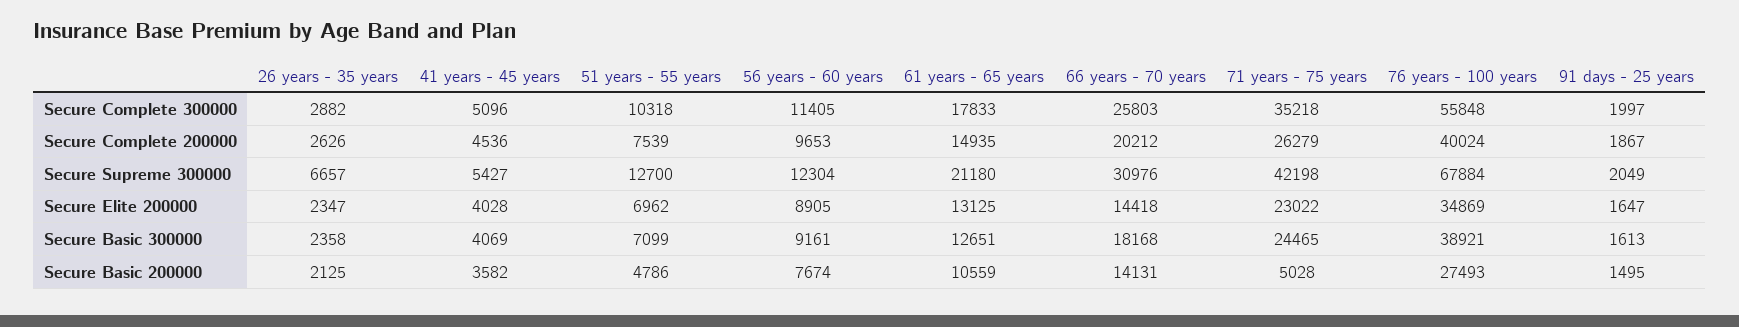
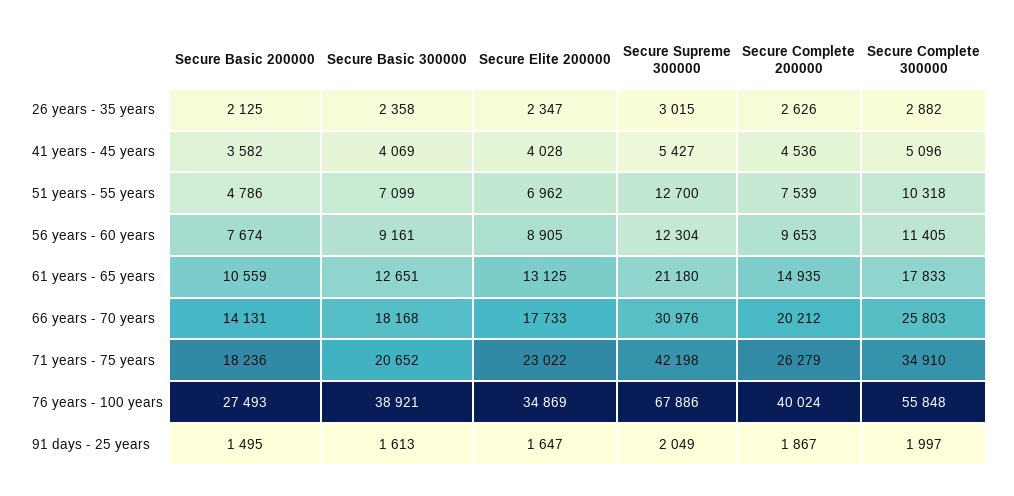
71 years - 75 years, Secure Complete 300000: 35218 -> 34910
26 years - 35 years, Secure Supreme 300000: 6657 -> 3015
76 years - 100 years, Secure Supreme 300000: 67884 -> 67886
66 years - 70 years, Secure Elite 200000: 14418 -> 17733
71 years - 75 years, Secure Basic 300000: 24465 -> 20652
71 years - 75 years, Secure Basic 200000: 5028 -> 18236

